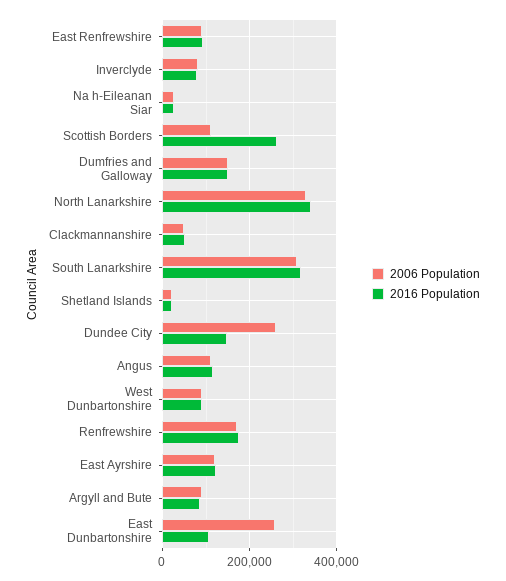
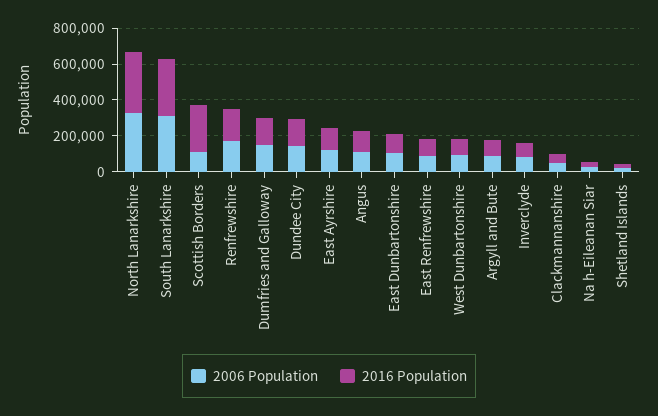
2006 Population, Dundee City: 260000 -> 150000
2006 Population, East Dunbartonshire: 260000 -> 100000

